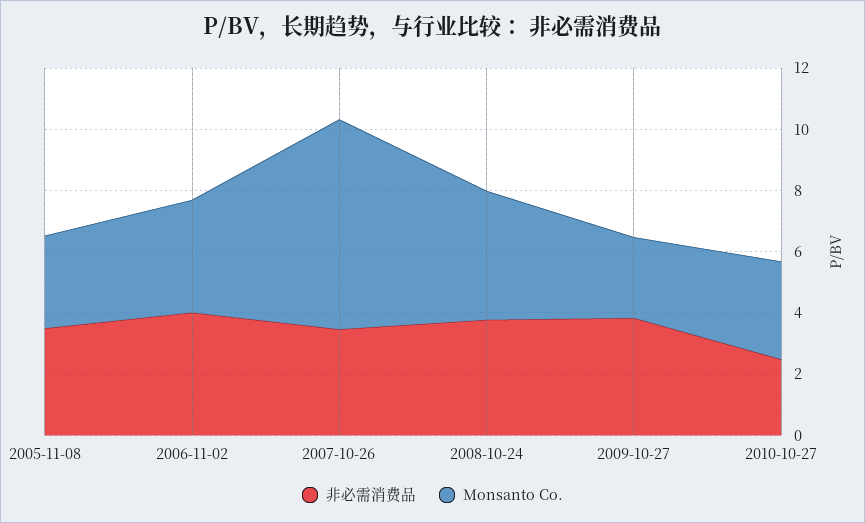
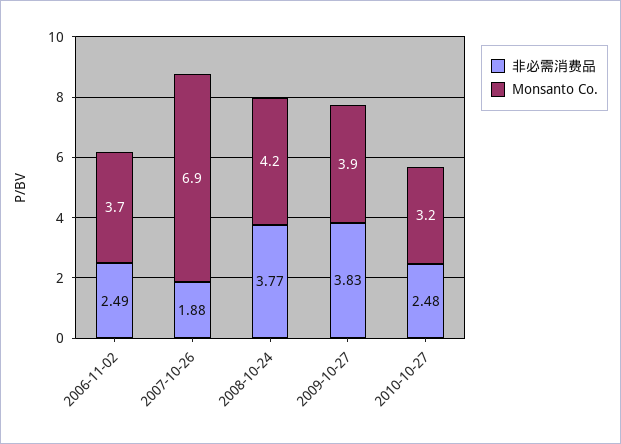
非必需消费品, 2005-11-08: 3.5 -> none
Monsanto Co., 2005-11-08: 3 -> none
非必需消费品, 2006-11-02: 4 -> 2.49
非必需消费品, 2007-10-26: 3.5 -> 1.88
Monsanto Co., 2009-10-27: 2.5 -> 3.9

